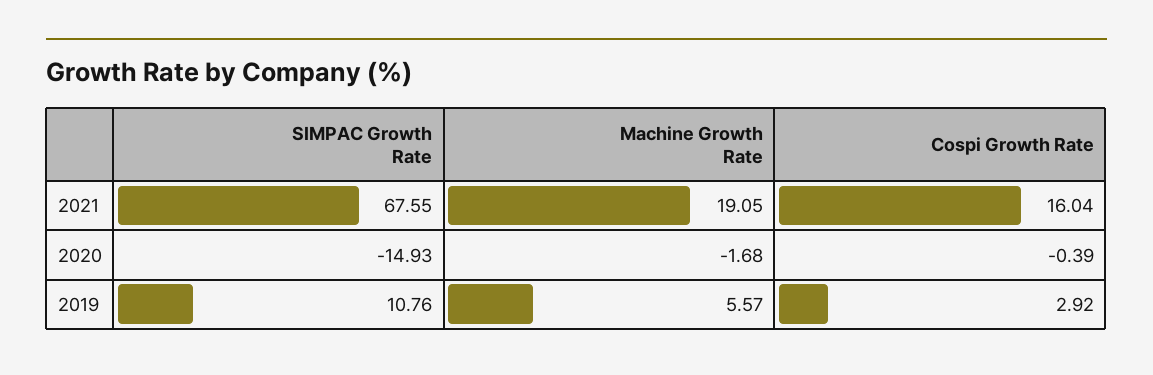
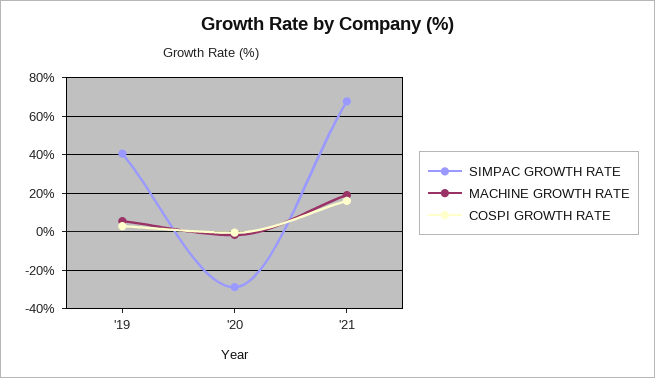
SIMPAC Growth Rate, 2020: -14.93 -> -30
SIMPAC Growth Rate, 2019: 10.76 -> 40

